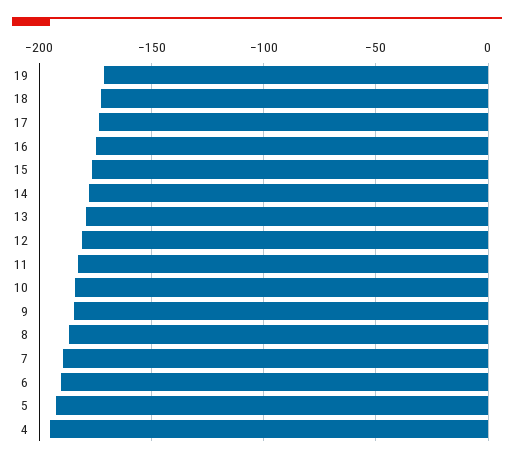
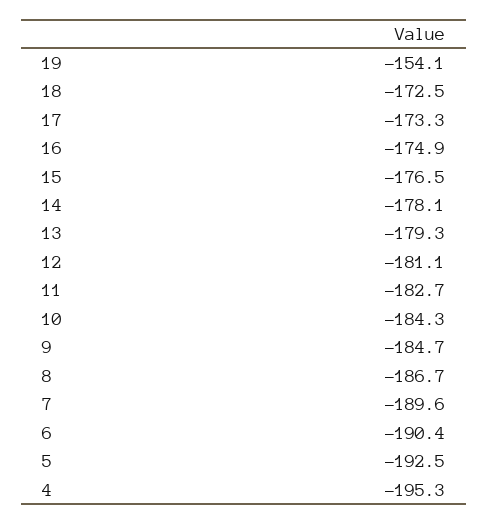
19: -170 -> -154.1

